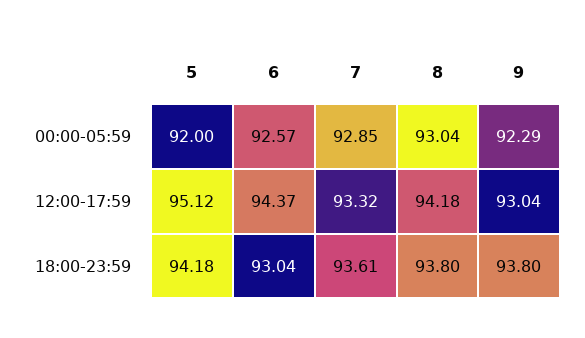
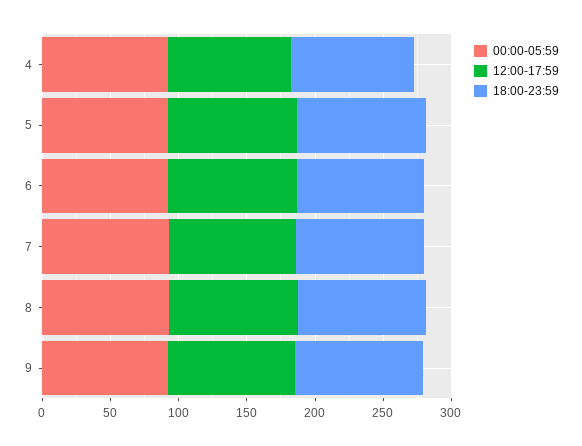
00:00-05:59, 4: none -> 90
12:00-17:59, 4: none -> 90
18:00-23:59, 4: none -> 90

